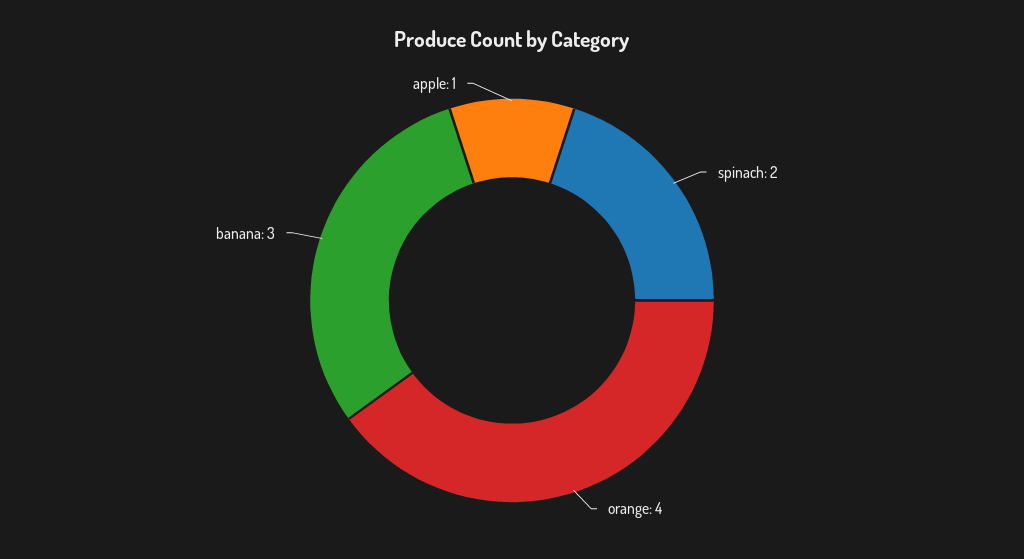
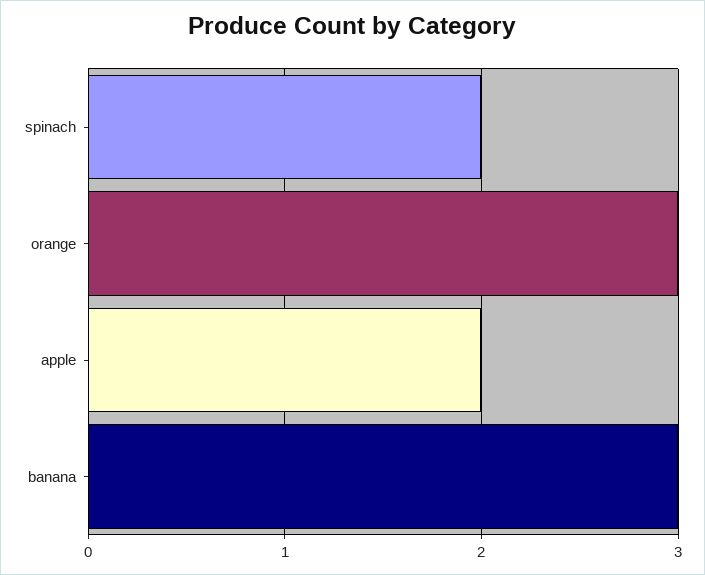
orange: 4 -> 3
apple: 1 -> 2

